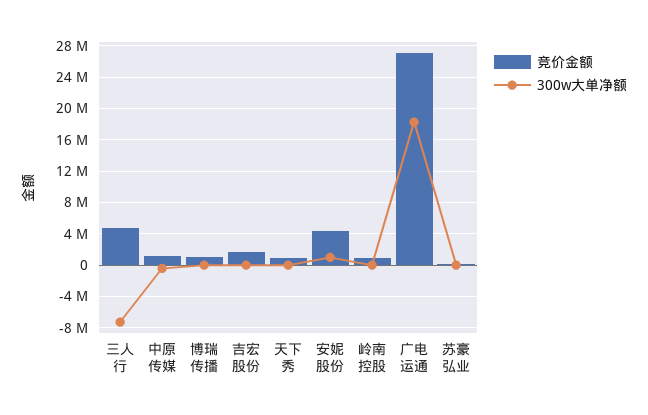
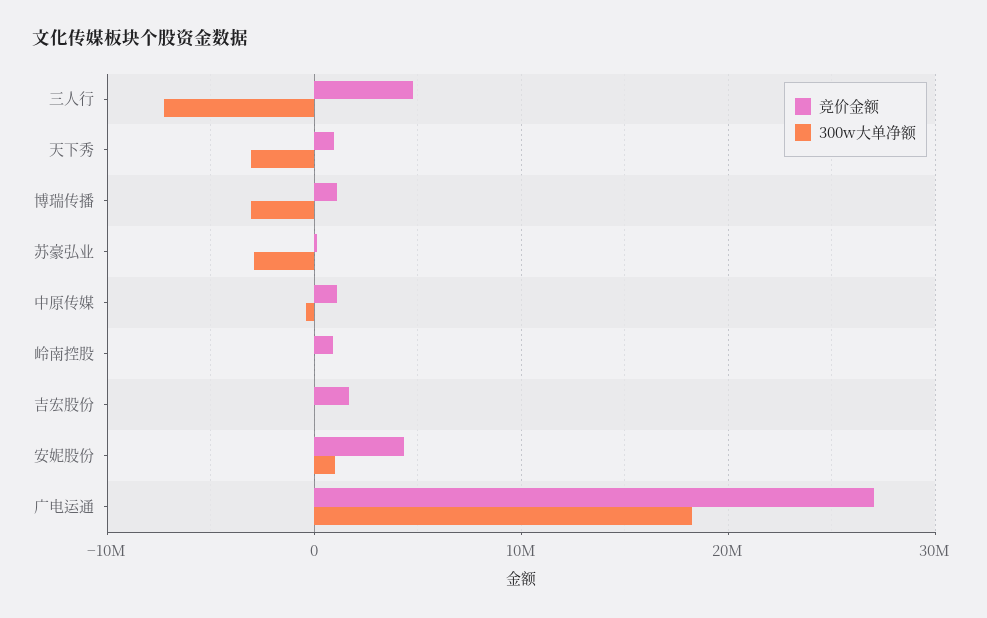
300w大单净额, 博瑞传播: 0 -> -3000000
300w大单净额, 天下秀: 0 -> -3000000
300w大单净额, 苏豪弘业: 0 -> -3000000

